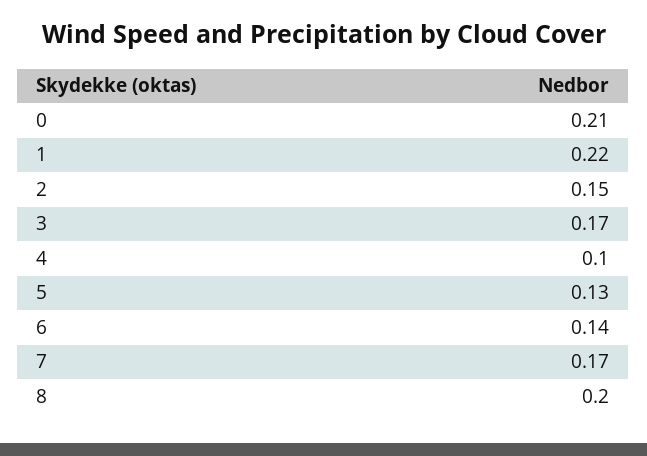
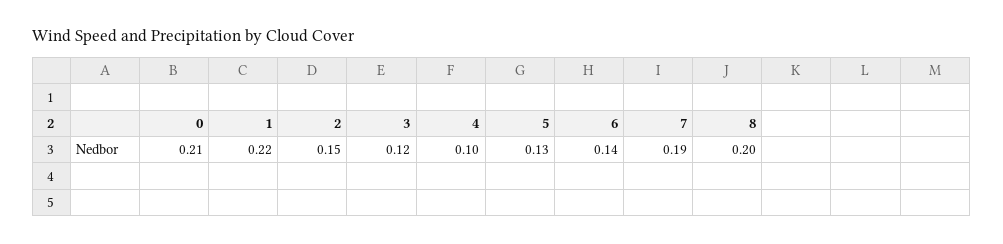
3: 0.17 -> 0.12
7: 0.17 -> 0.19

